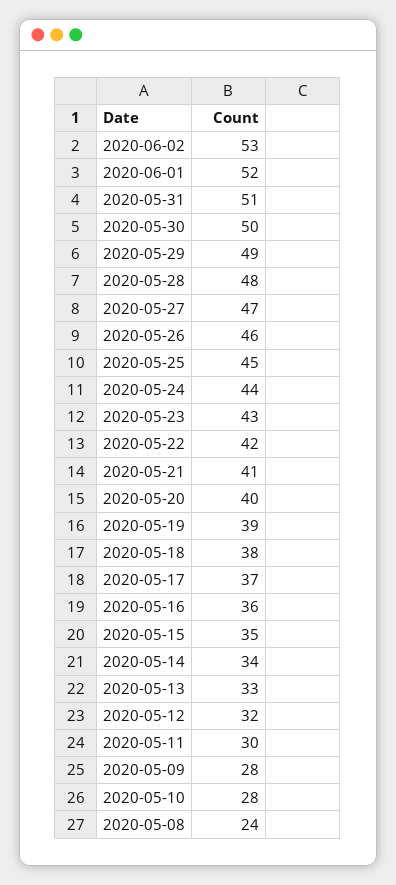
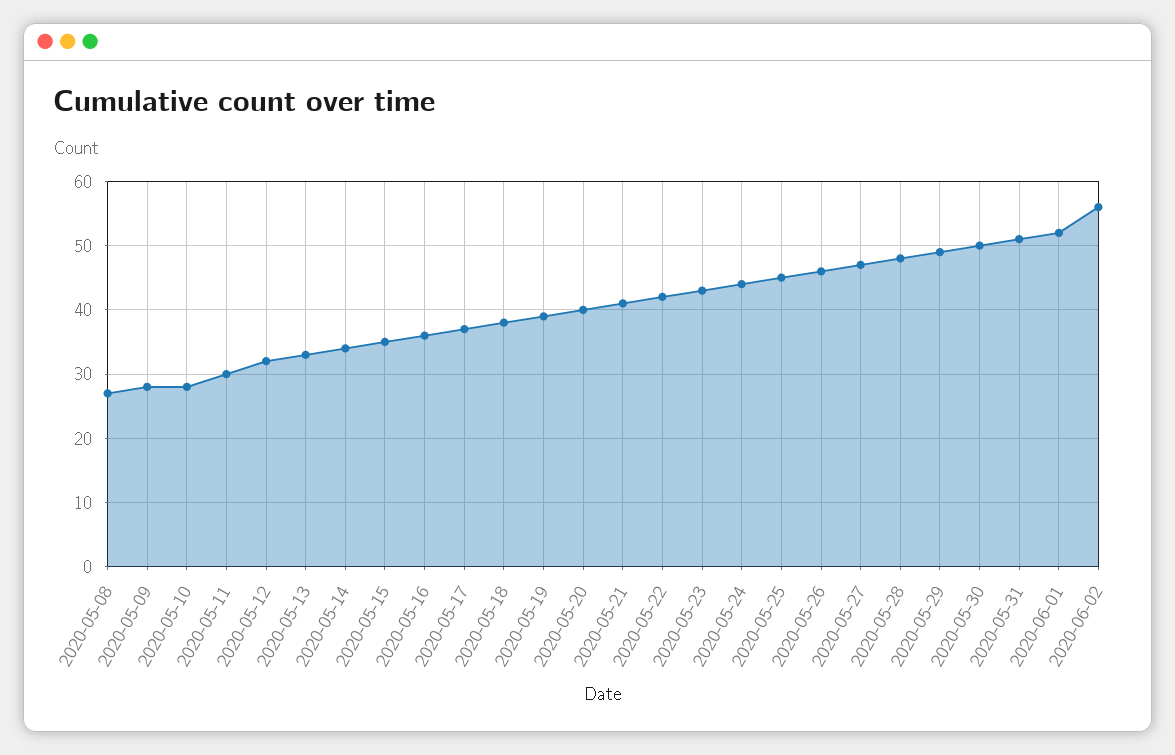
2020-06-02: 53 -> 56
2020-05-08: 24 -> 27

